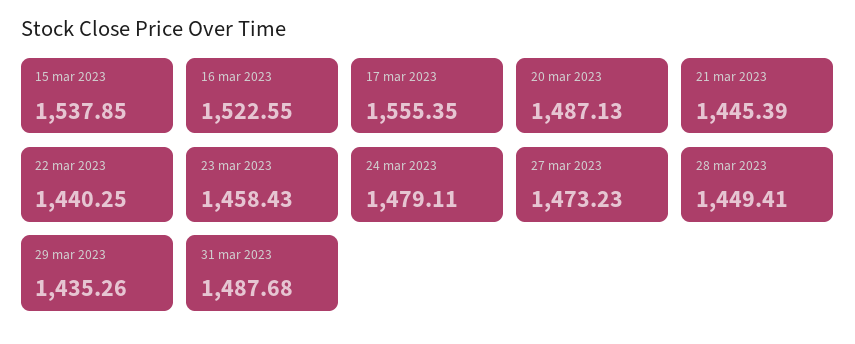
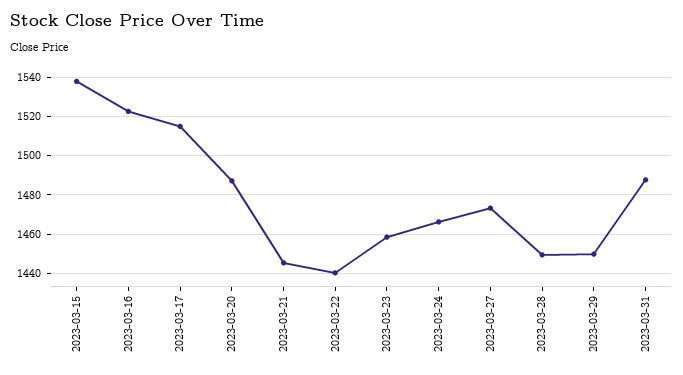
17 mar 2023: 1555.35 -> 1515
24 mar 2023: 1479.11 -> 1465
29 mar 2023: 1435.26 -> 1450

